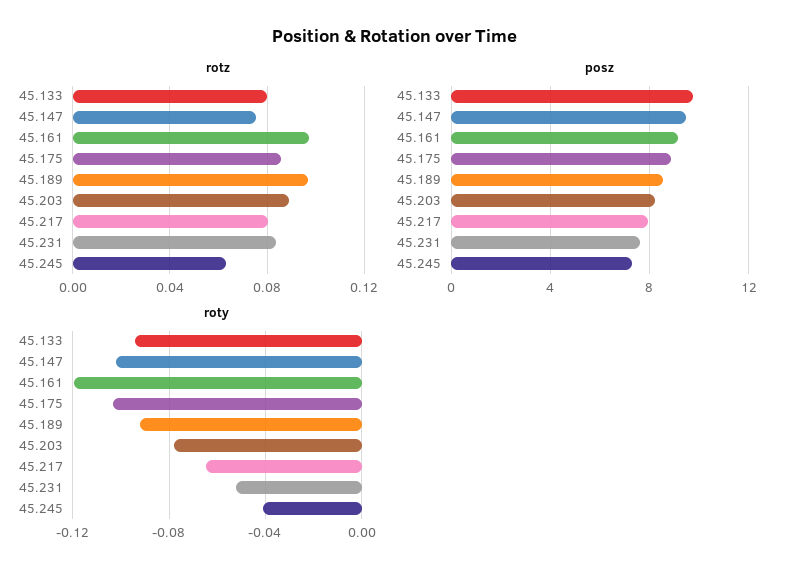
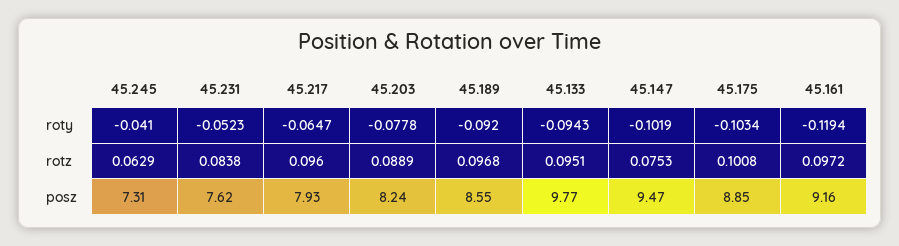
rotz, 45.133: 0.08 -> 0.0951
rotz, 45.175: 0.085 -> 0.1008
rotz, 45.217: 0.08 -> 0.096

